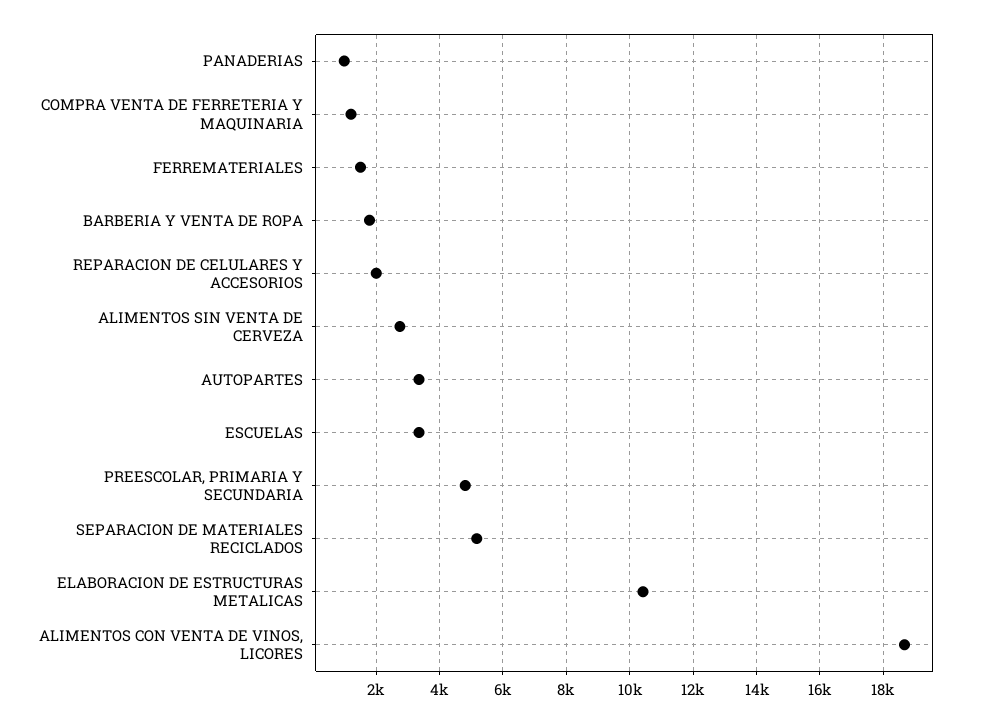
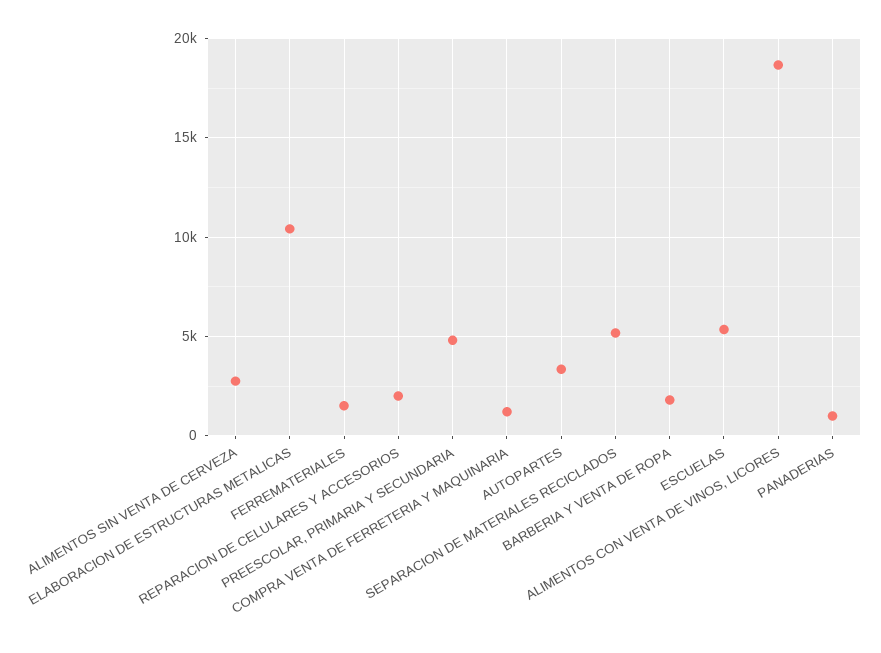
ESCUELAS: 3400 -> 5500

